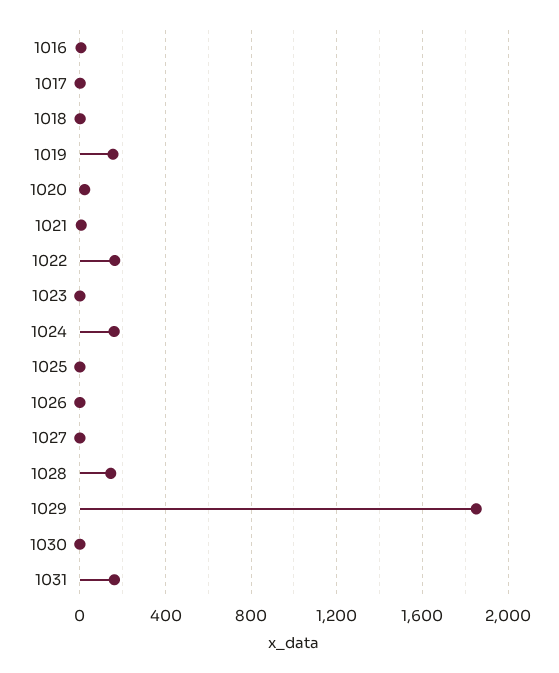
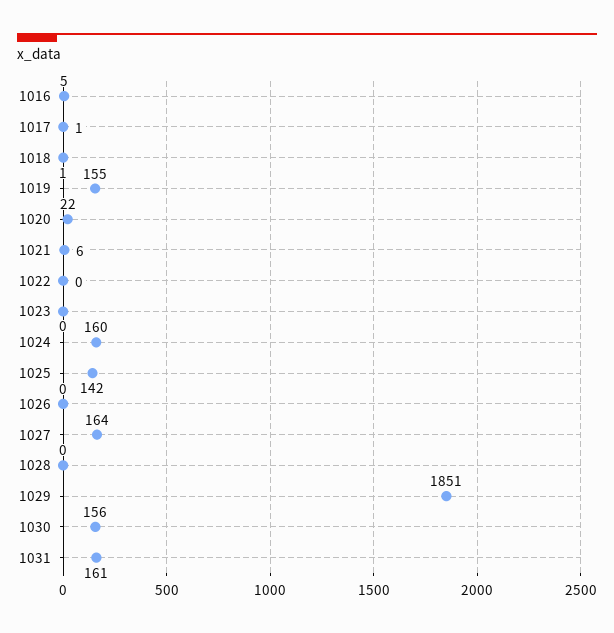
1022: 150 -> 0
1025: 0 -> 142
1027: 0 -> 164
1028: 150 -> 0
1030: 0 -> 156

